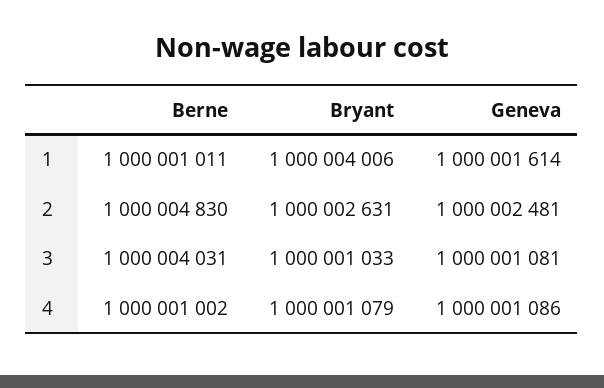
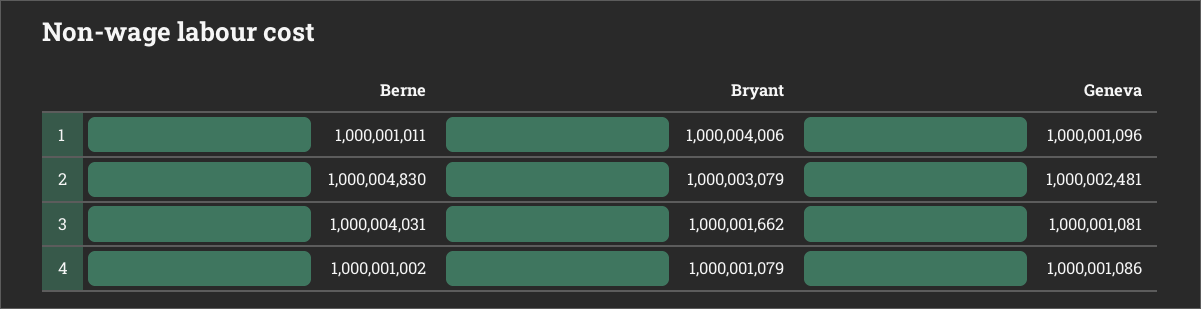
Geneva, 1: 1000001614 -> 1000001096
Bryant, 2: 1000002631 -> 1000003079
Bryant, 3: 1000001033 -> 1000001662

